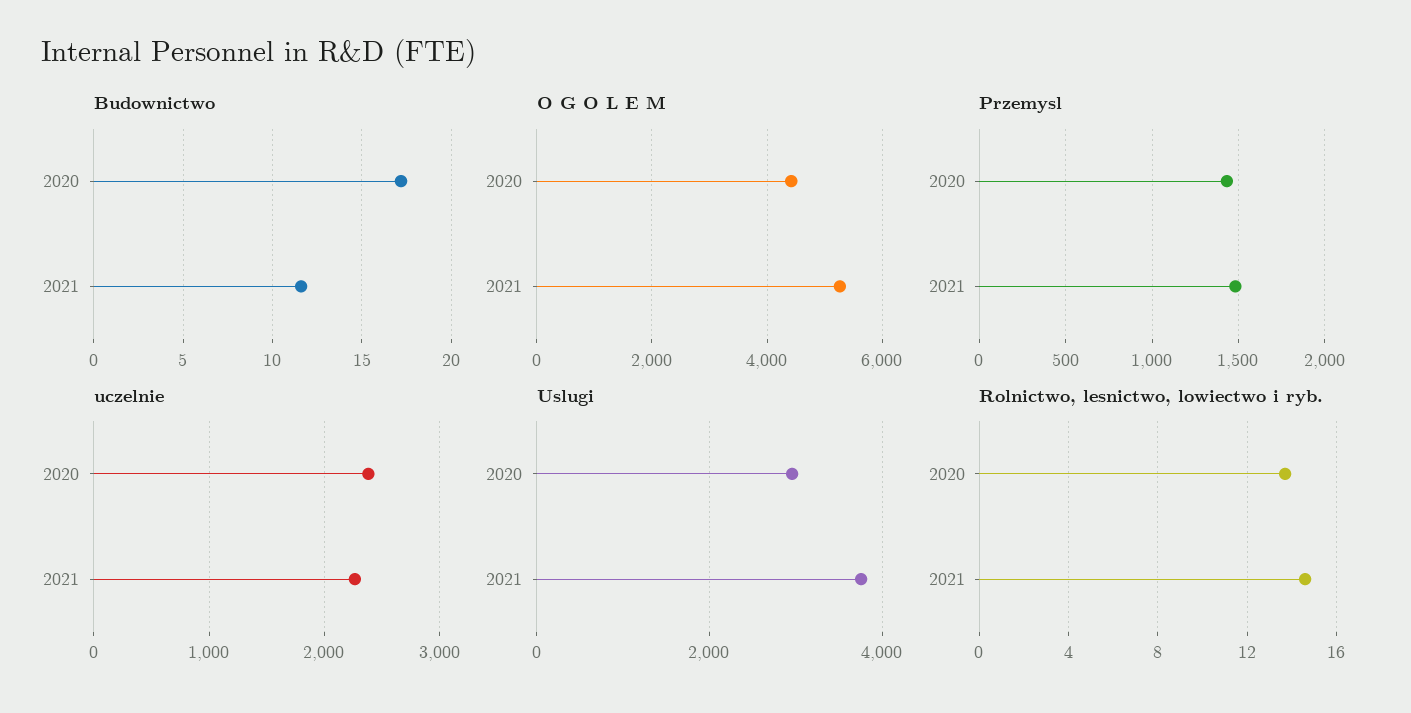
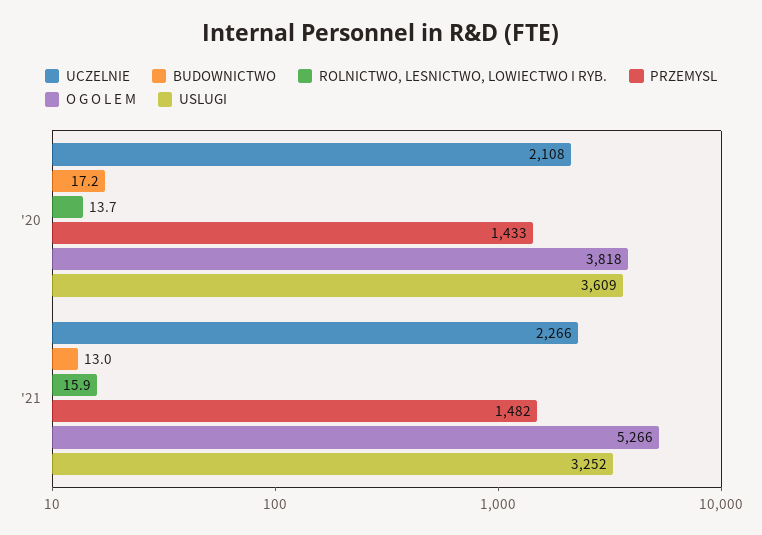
Budownictwo, 2021: 11.5 -> 13
O G O L E M, 2020: 4400 -> 3818
uczelnie, 2020: 2400 -> 2108
Uslugi, 2020: 3000 -> 3609
Uslugi, 2021: 3800 -> 3252
Rolnictwo, lesnictwo, lowiectwo i ryb., 2021: 14.5 -> 15.9

